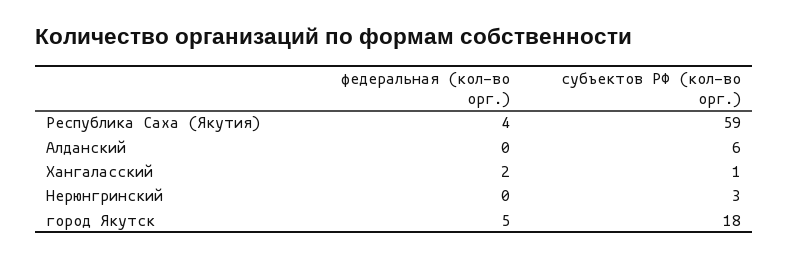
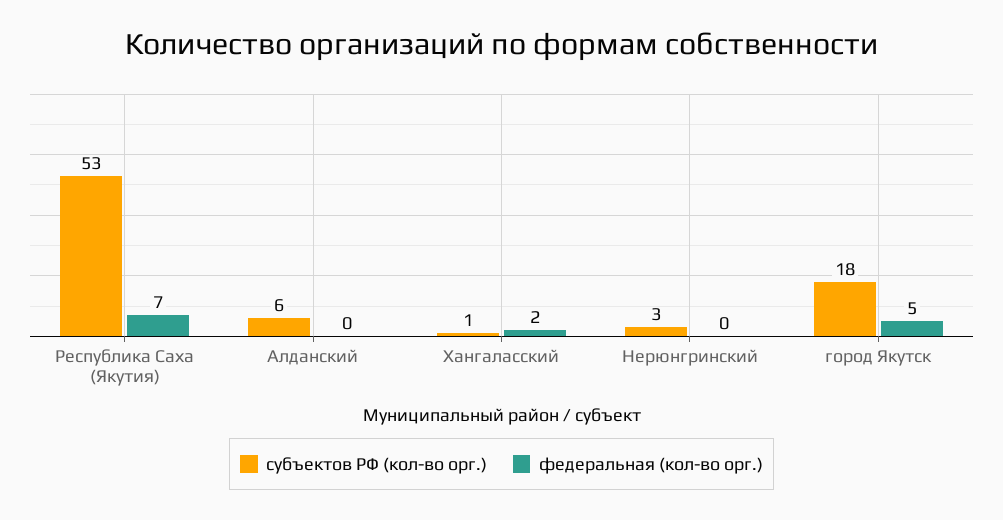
федеральная (кол-во орг.), Республика Саха (Якутия): 4 -> 7
субъектов РФ (кол-во орг.), Республика Саха (Якутия): 59 -> 53

